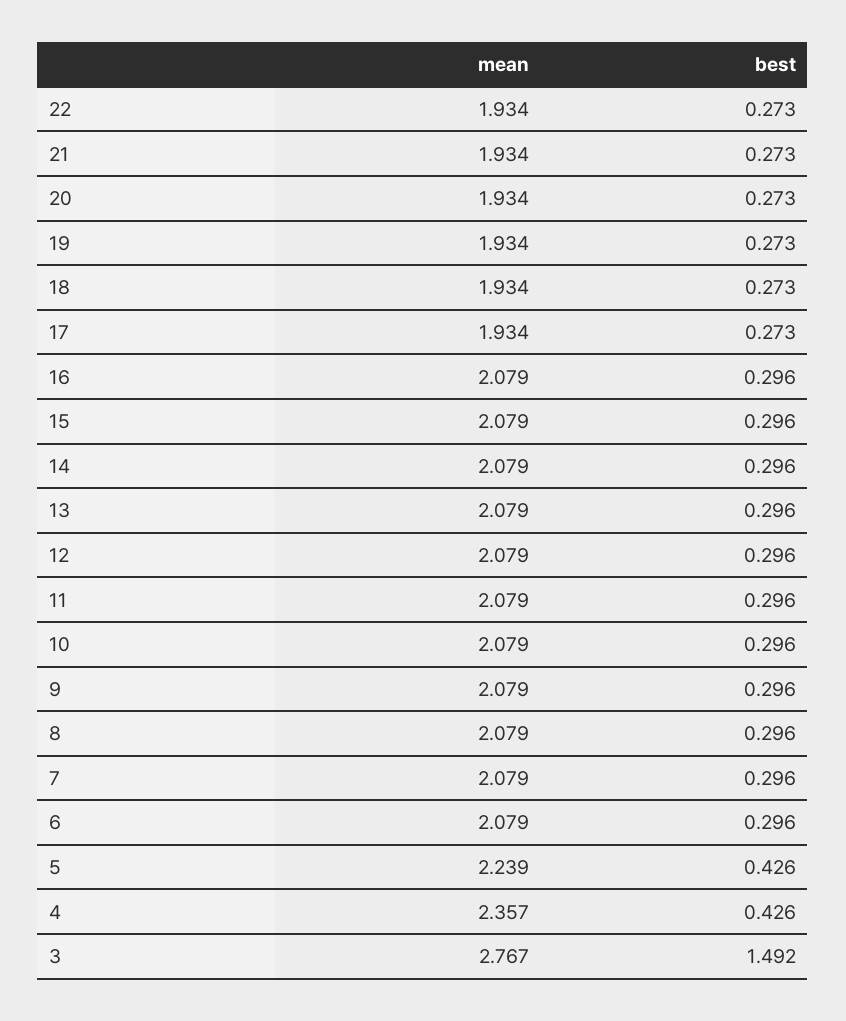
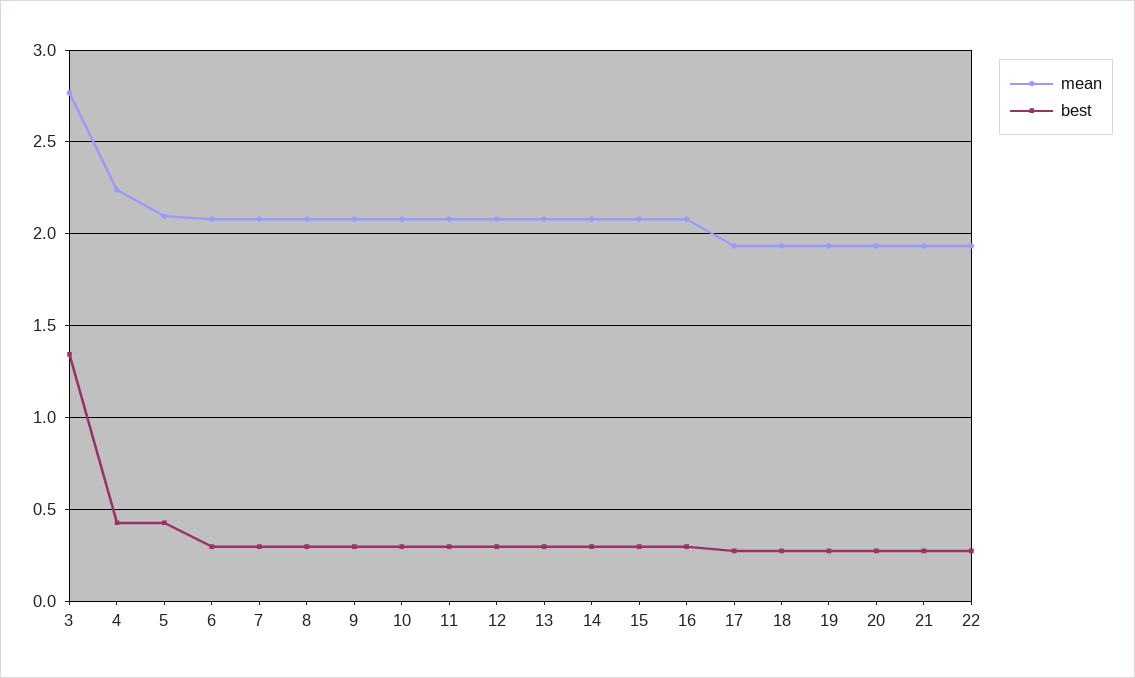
mean, 5: 2.239 -> 2.1
mean, 4: 2.357 -> 2.25
best, 3: 1.492 -> 1.35

